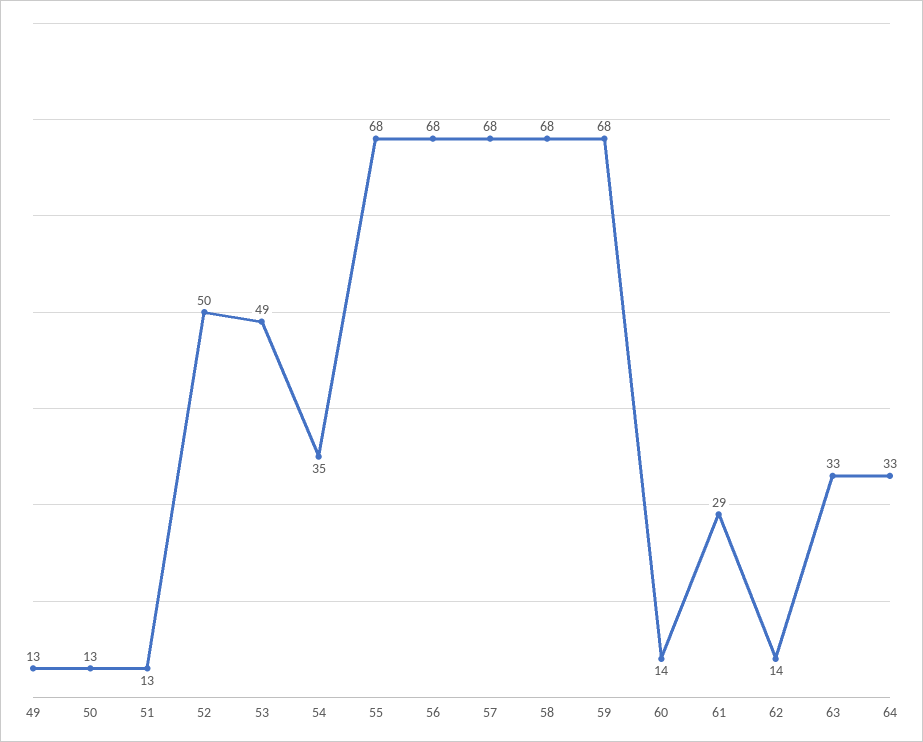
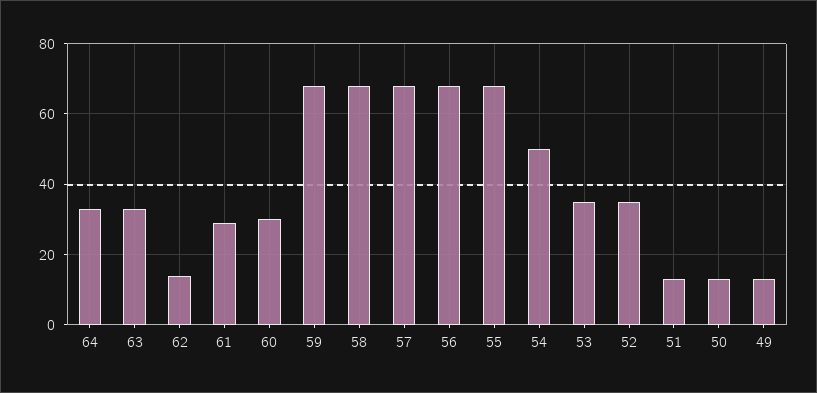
52: 50 -> 35
53: 49 -> 35
54: 35 -> 50
60: 14 -> 30

